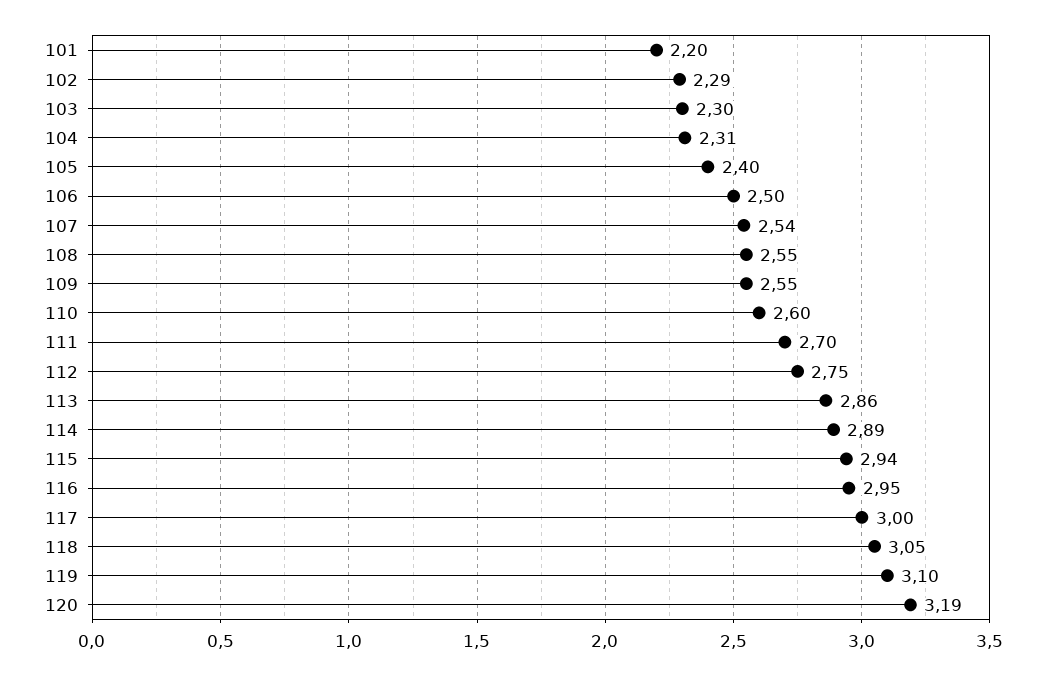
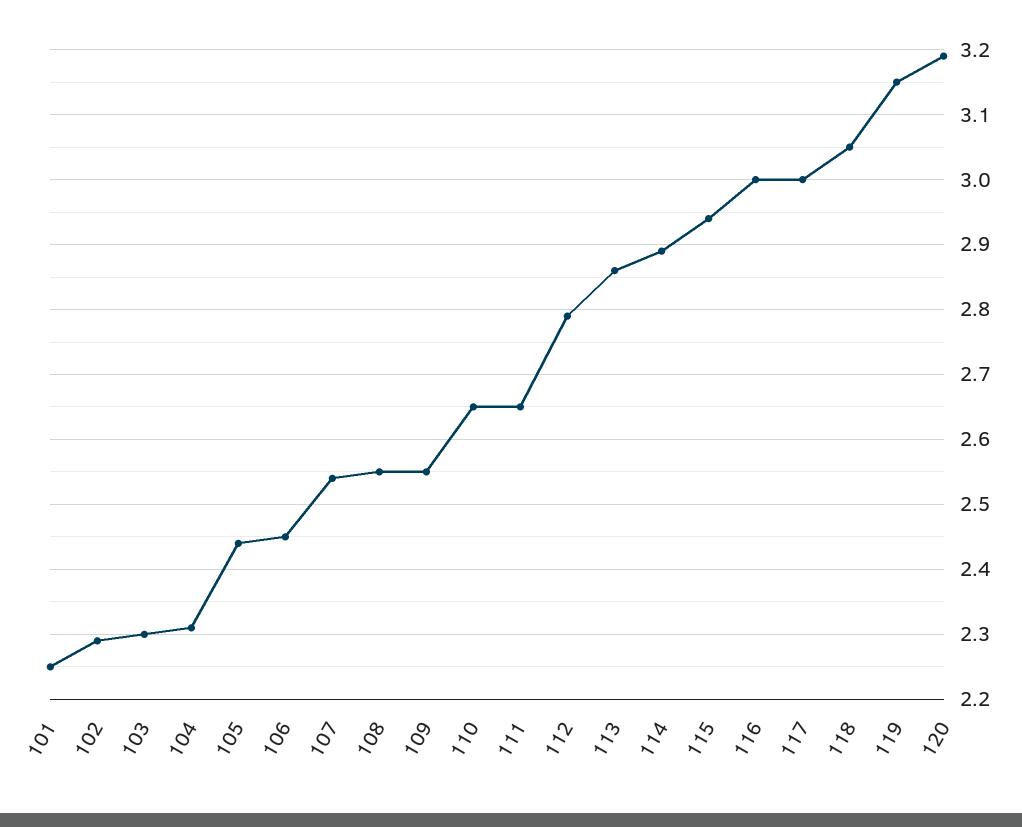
101: 2.2 -> 2.25
105: 2.4 -> 2.44
106: 2.5 -> 2.45
110: 2.6 -> 2.65
111: 2.7 -> 2.65
112: 2.75 -> 2.79
116: 2.95 -> 3
119: 3.1 -> 3.15

